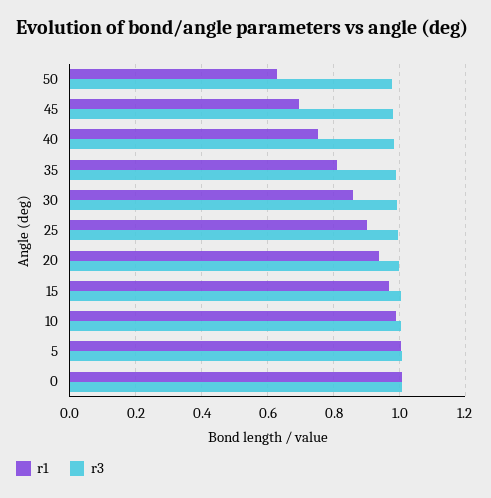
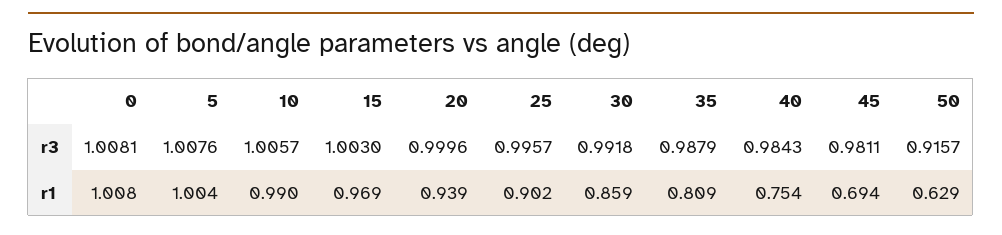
r3, 50: 0.98 -> 0.9157

